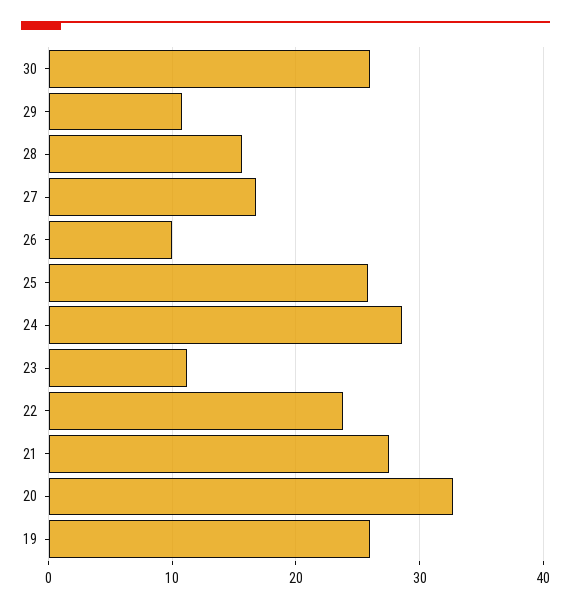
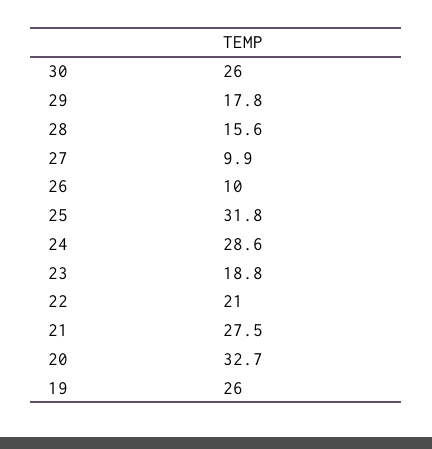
29: 11 -> 17.8
27: 17 -> 9.9
25: 26 -> 31.8
23: 11 -> 18.8
22: 24 -> 21

